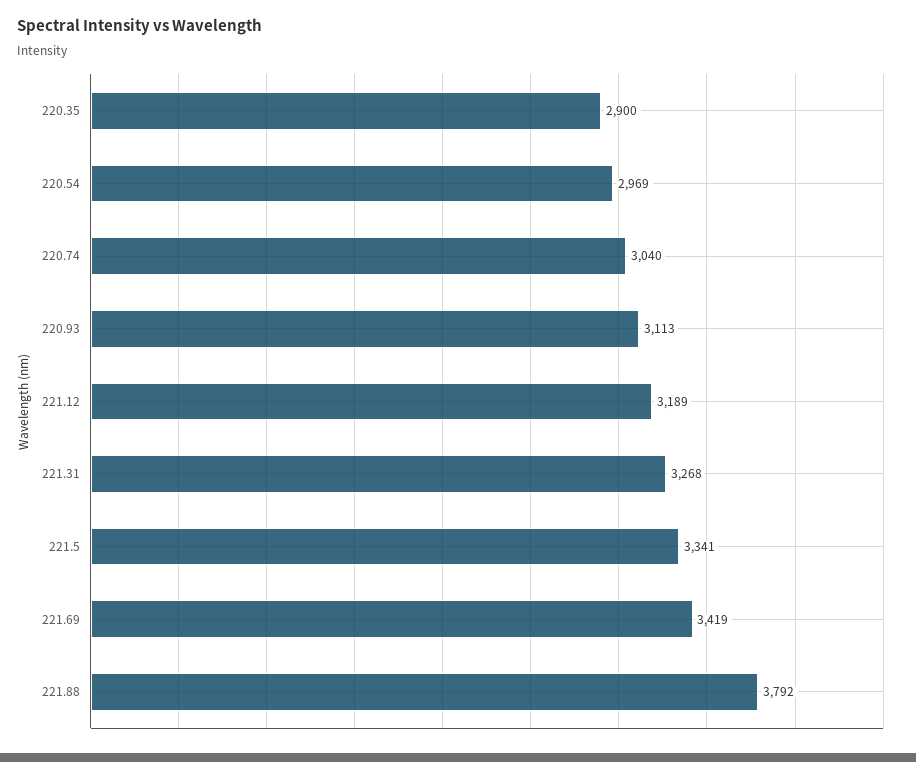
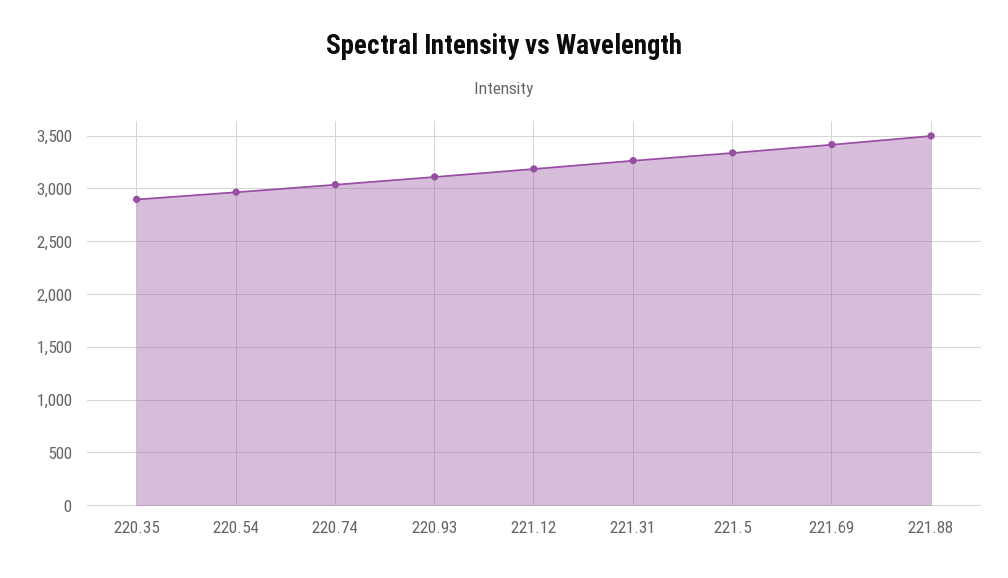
221.88: 3792 -> 3500

